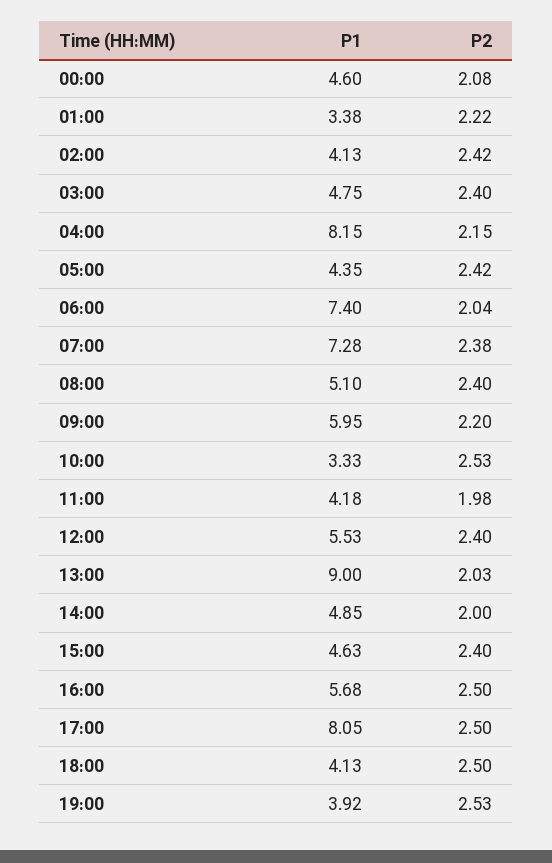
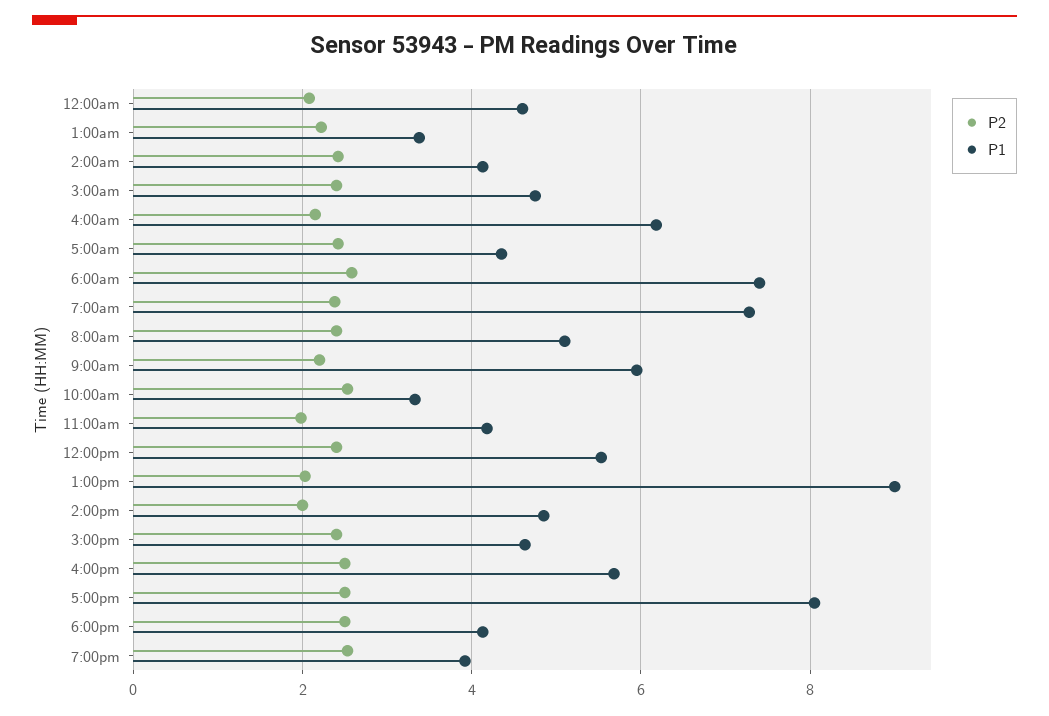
P1, 04:00: 8.15 -> 6.2
P2, 06:00: 2.04 -> 2.6

